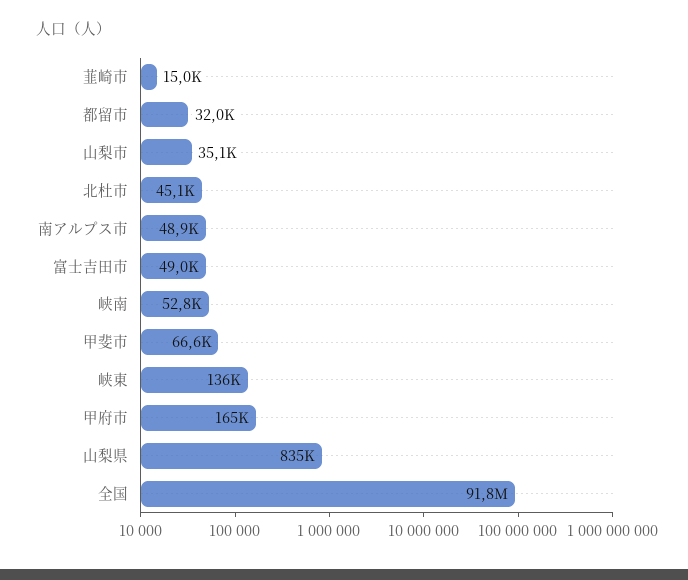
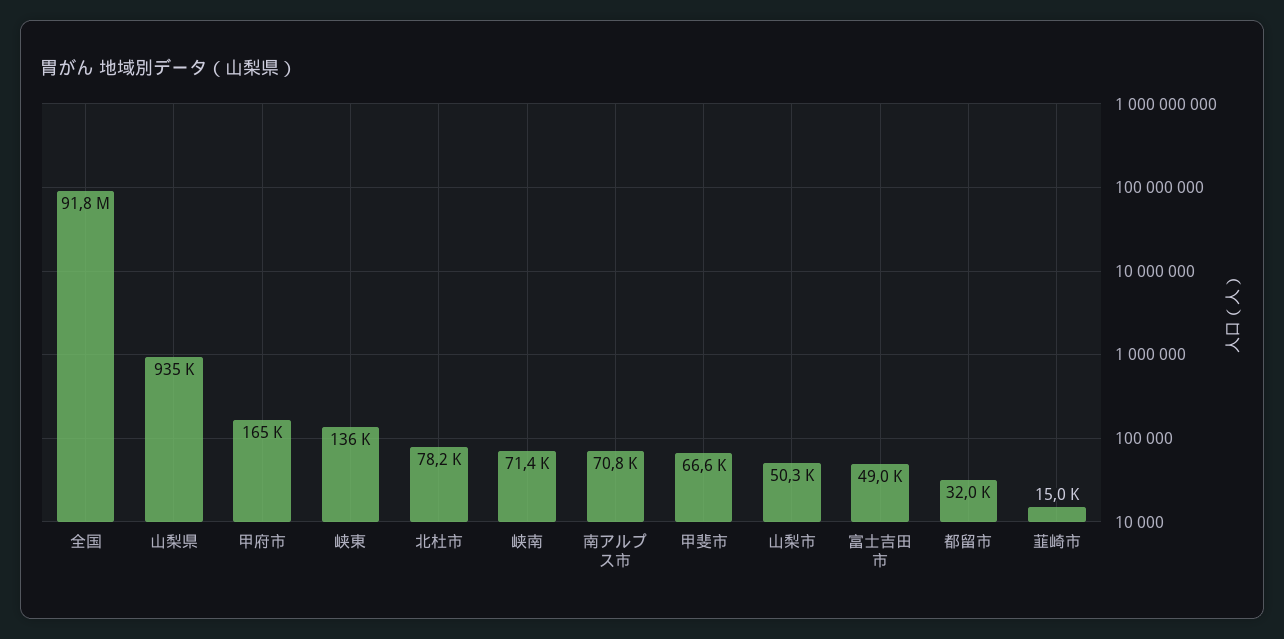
山梨市: 35100 -> 50300
北杜市: 45100 -> 78200
南アルプス市: 48900 -> 70800
峡南: 52800 -> 71400
山梨県: 835000 -> 935000

